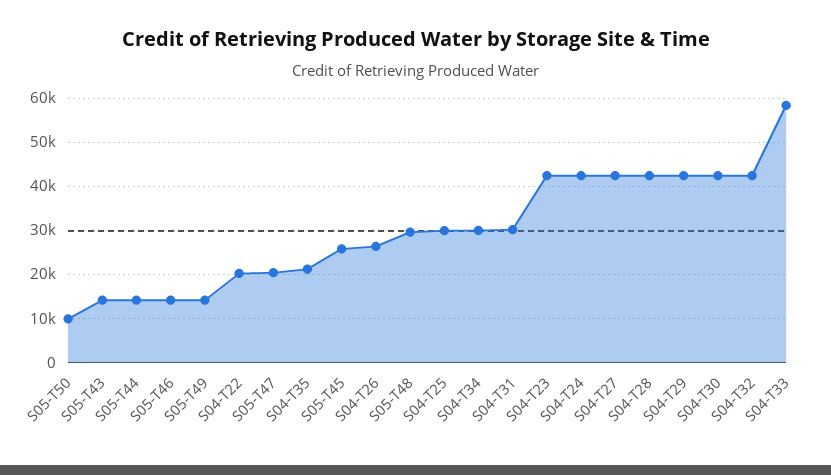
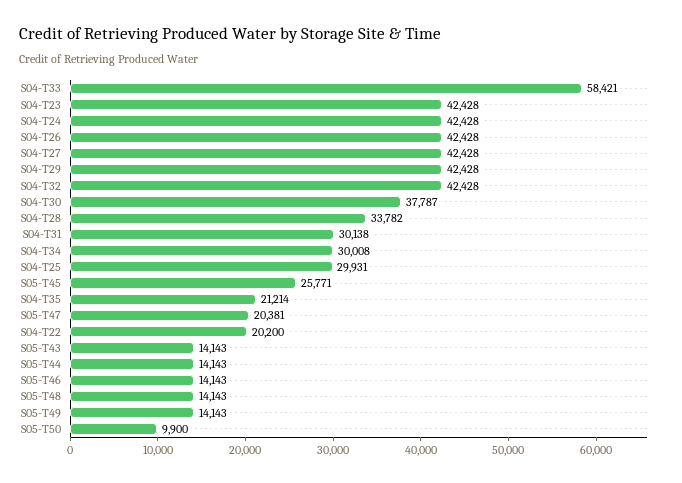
S04-T26: 26000 -> 42428
S05-T48: 30000 -> 14143
S04-T28: 42000 -> 33782
S04-T30: 42000 -> 37787

